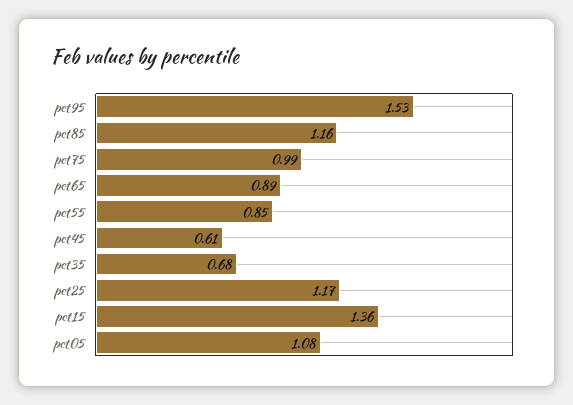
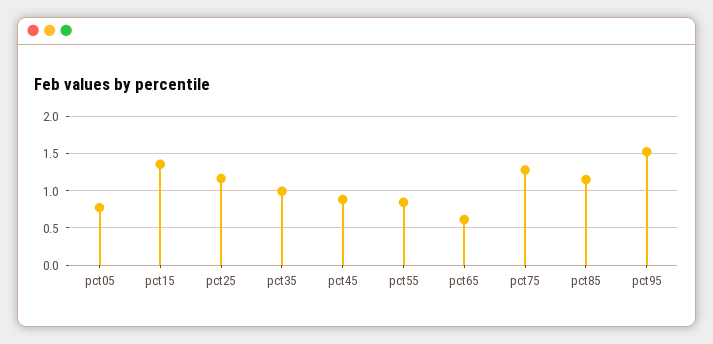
pct75: 0.99 -> 1.3
pct65: 0.89 -> 0.6
pct45: 0.61 -> 0.9
pct35: 0.68 -> 1
pct05: 1.08 -> 0.8

